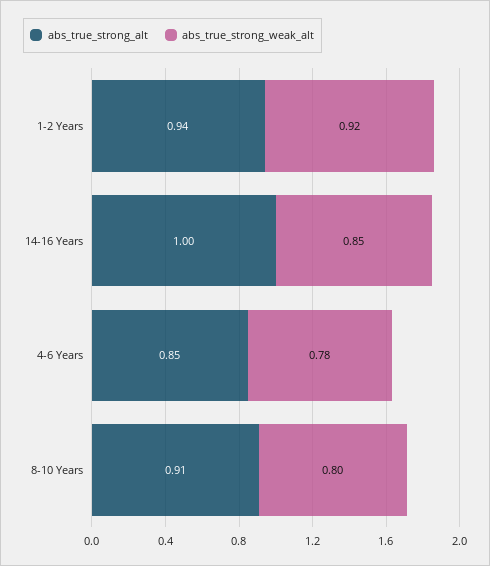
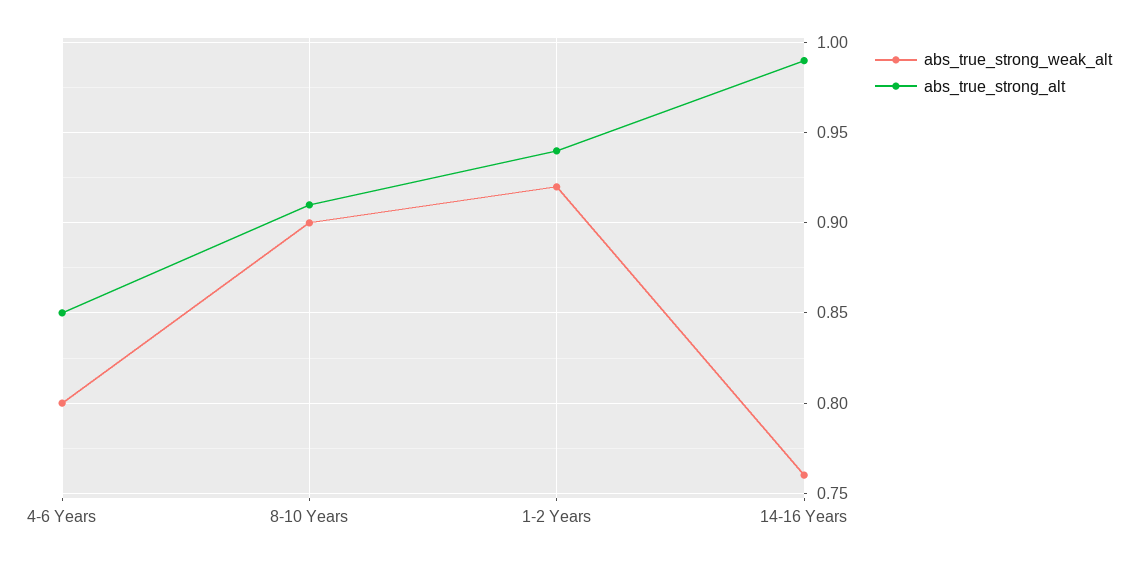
abs_true_strong_alt, 14-16 Years: 1 -> 0.99
abs_true_strong_weak_alt, 14-16 Years: 0.85 -> 0.76
abs_true_strong_weak_alt, 4-6 Years: 0.78 -> 0.8
abs_true_strong_weak_alt, 8-10 Years: 0.8 -> 0.9

